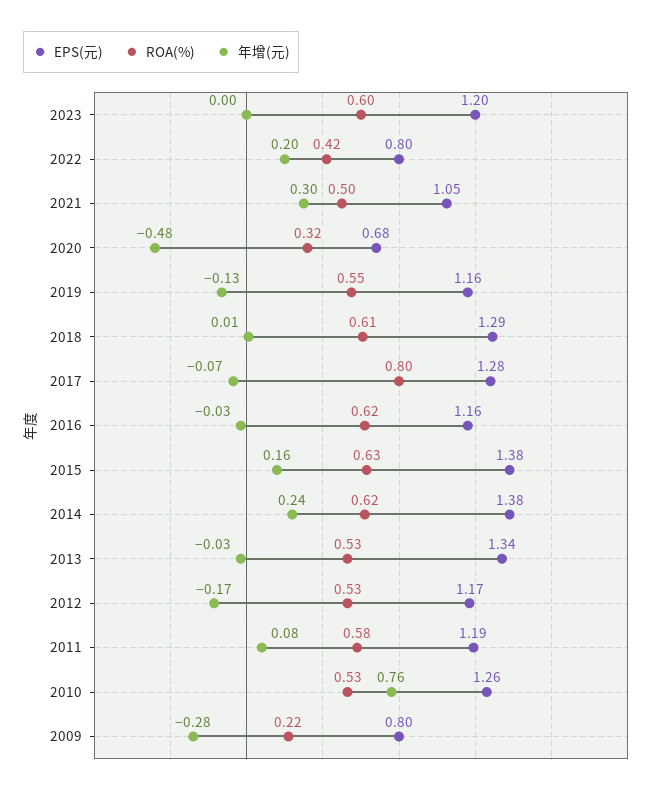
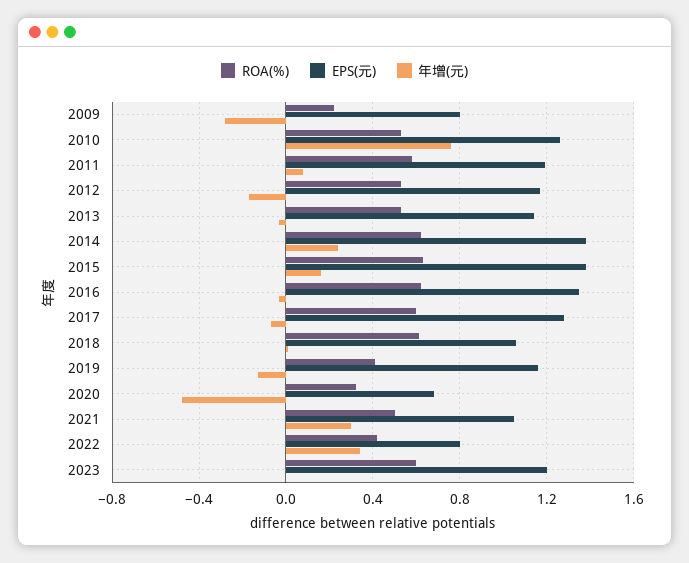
年增(元), 2022: 0.2 -> 0.35
ROA(%), 2019: 0.55 -> 0.4
EPS(元), 2018: 1.29 -> 1.05
ROA(%), 2017: 0.8 -> 0.6
EPS(元), 2016: 1.16 -> 1.35
EPS(元), 2013: 1.34 -> 1.15

